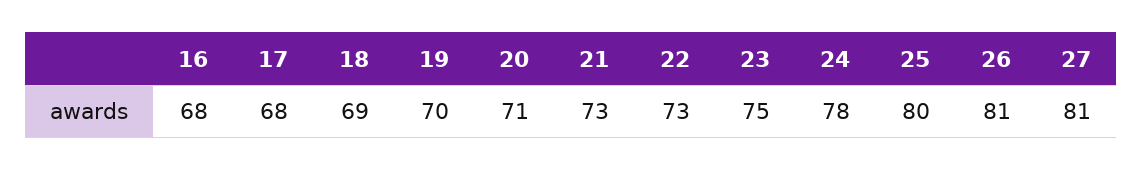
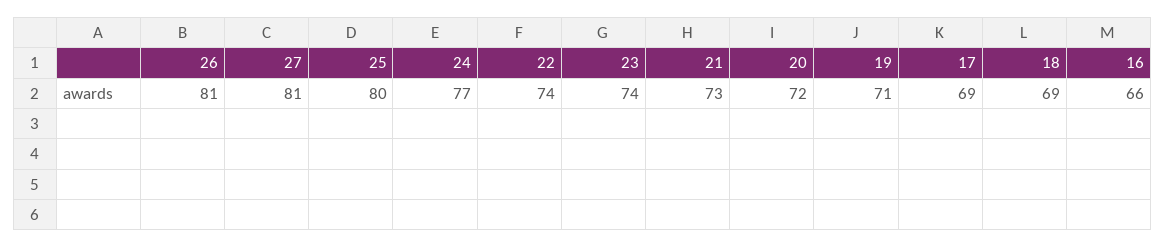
16: 68 -> 66
17: 68 -> 69
19: 70 -> 71
20: 71 -> 72
22: 73 -> 74
23: 75 -> 74
24: 78 -> 77

